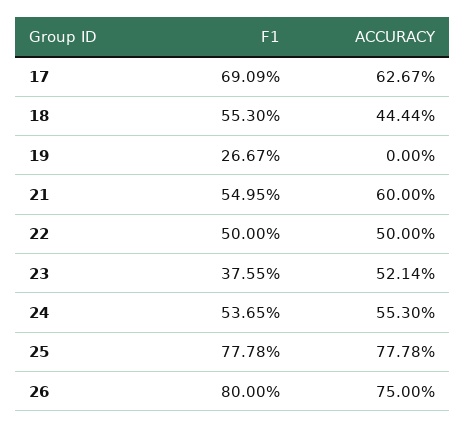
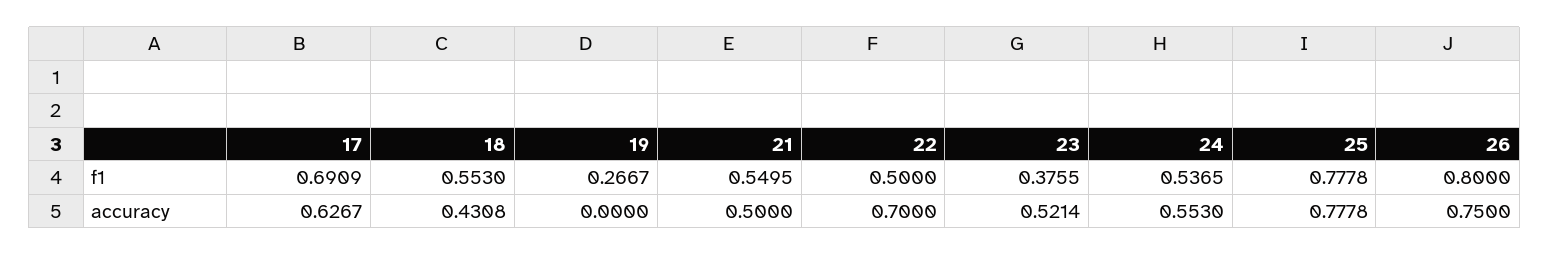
ACCURACY, 18: 0.4444 -> 0.4308
ACCURACY, 21: 0.6 -> 0.5
ACCURACY, 22: 0.5 -> 0.7

